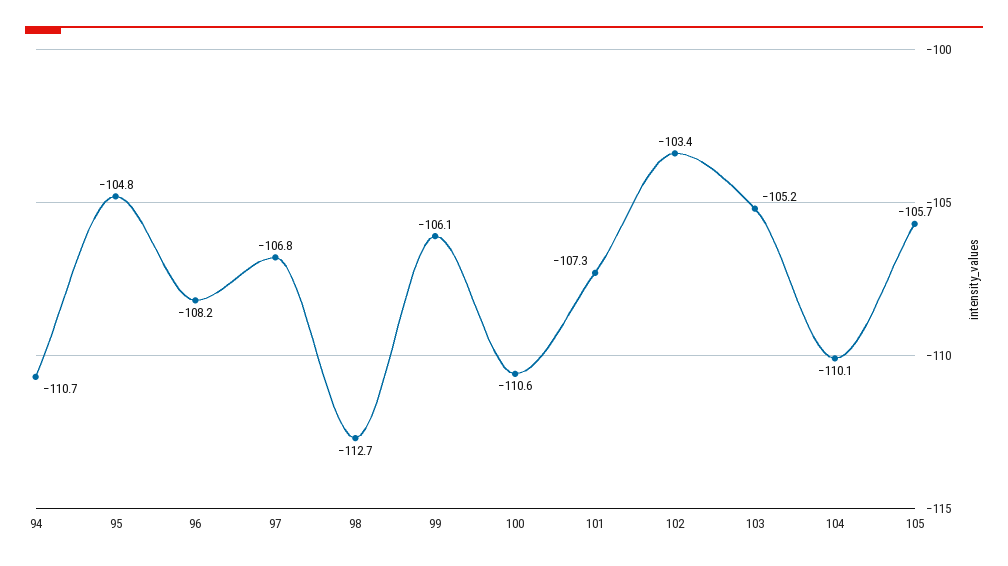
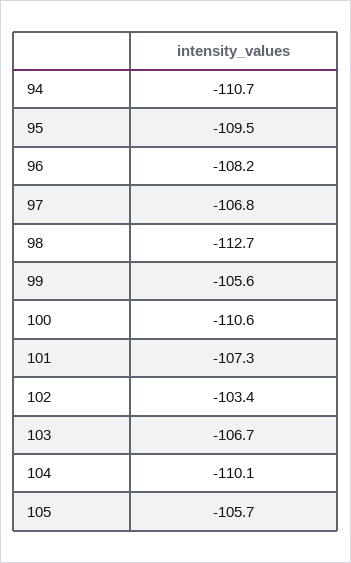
95: -104.8 -> -109.5
99: -106.1 -> -105.6
103: -105.2 -> -106.7

